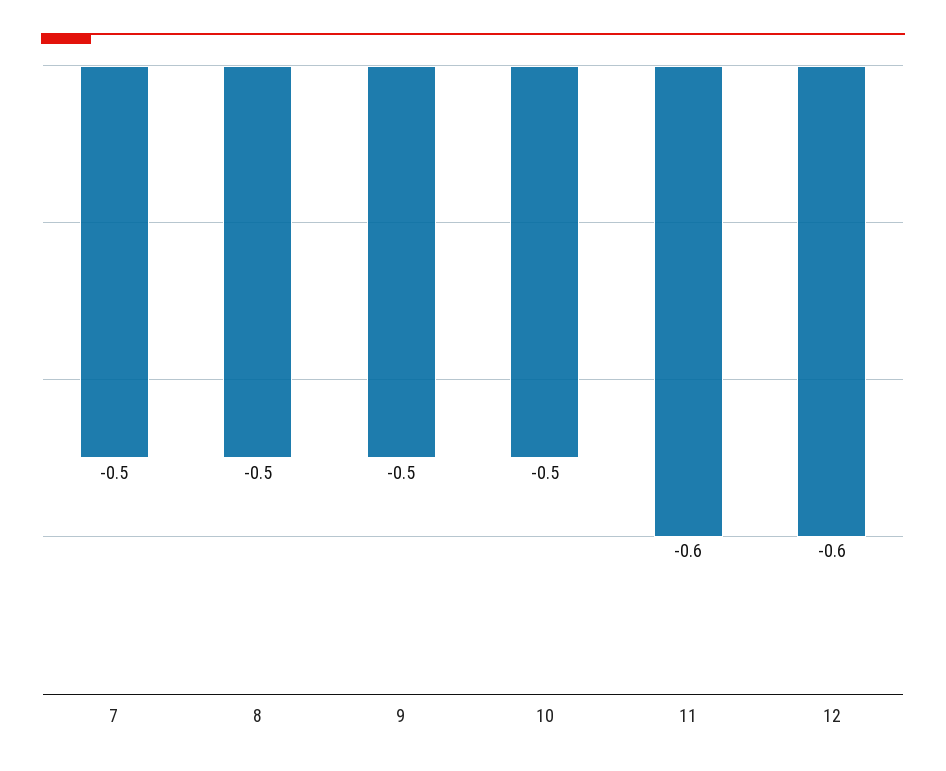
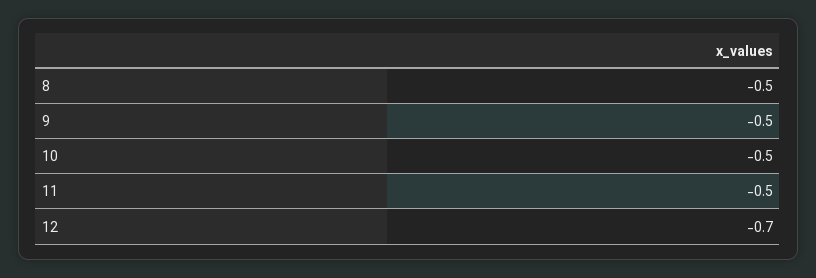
7: -0.5 -> none
11: -0.6 -> -0.5
12: -0.6 -> -0.7

